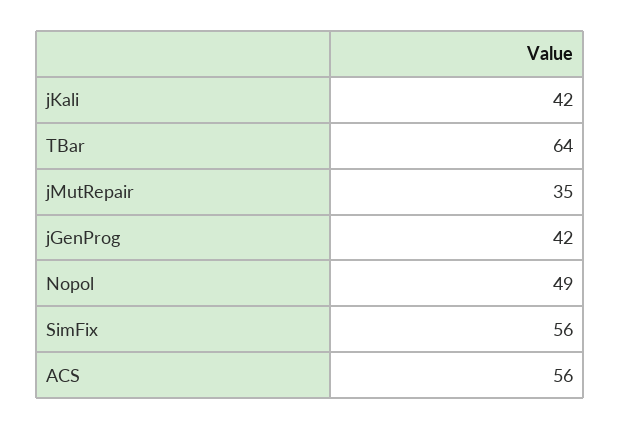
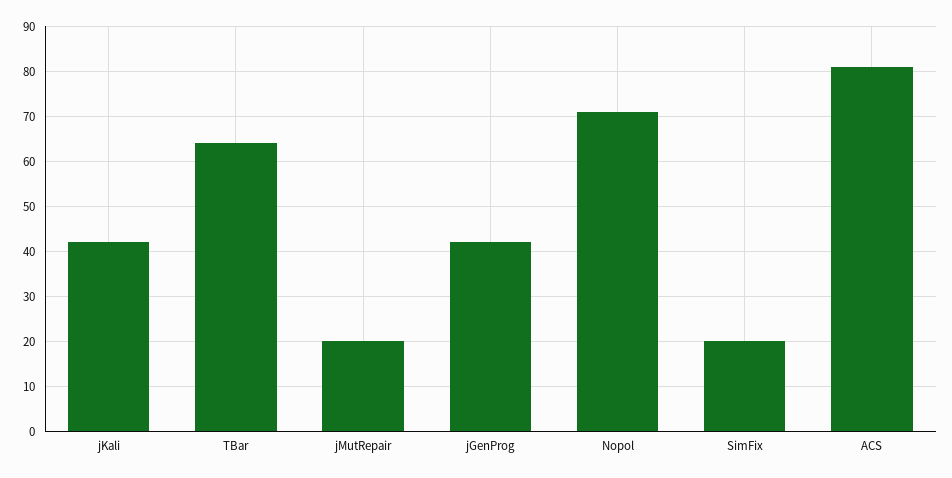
jMutRepair: 35 -> 20
Nopol: 49 -> 70
SimFix: 56 -> 20
ACS: 56 -> 80

